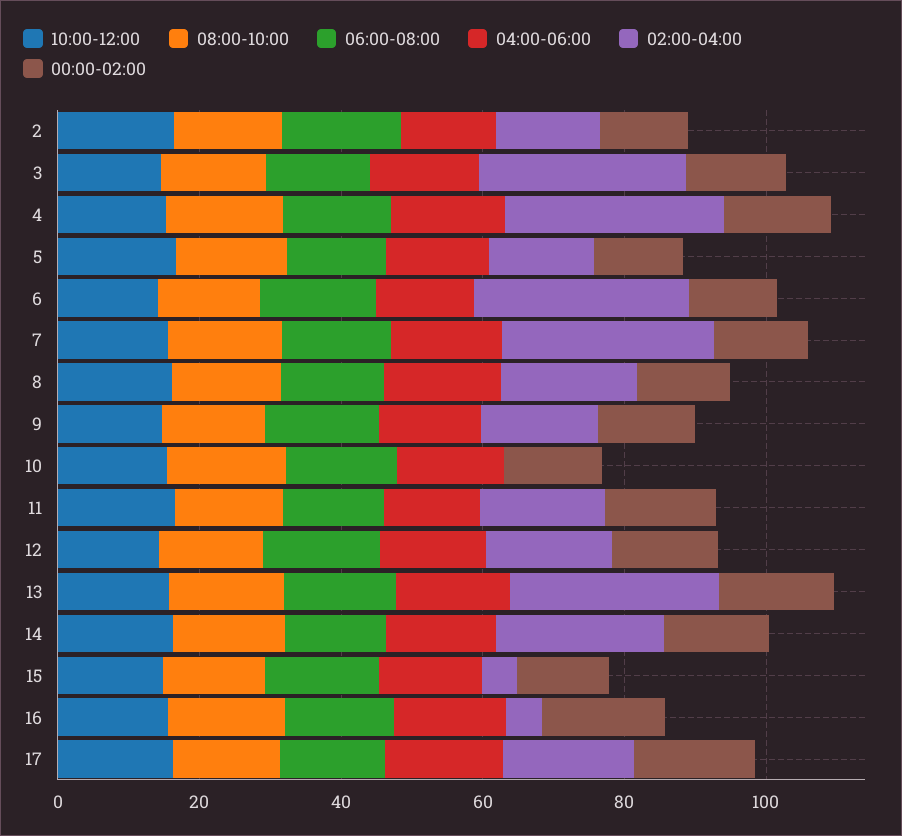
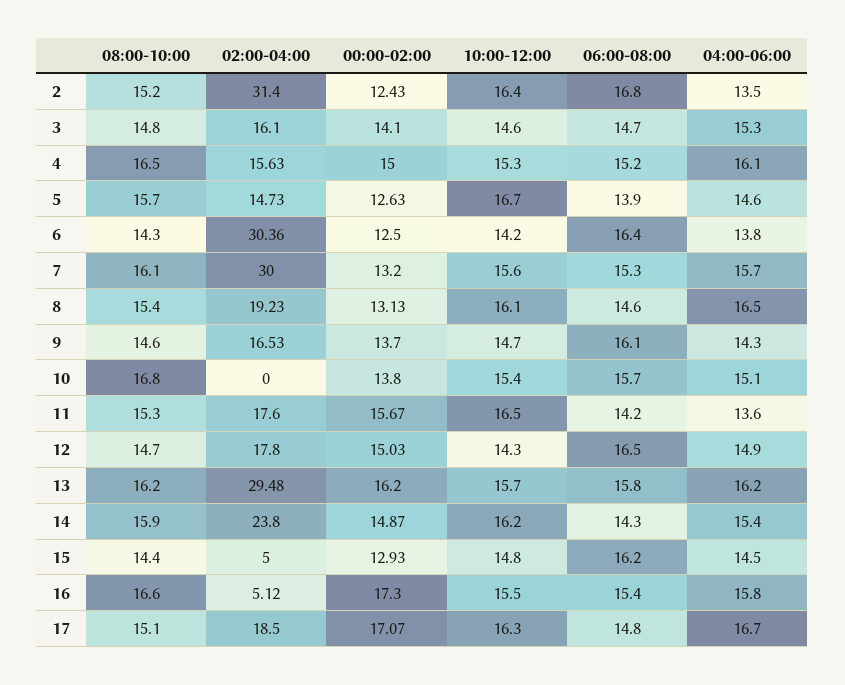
02:00-04:00, 2: 15 -> 31.4
02:00-04:00, 3: 30 -> 16.1
02:00-04:00, 4: 30 -> 15.63

